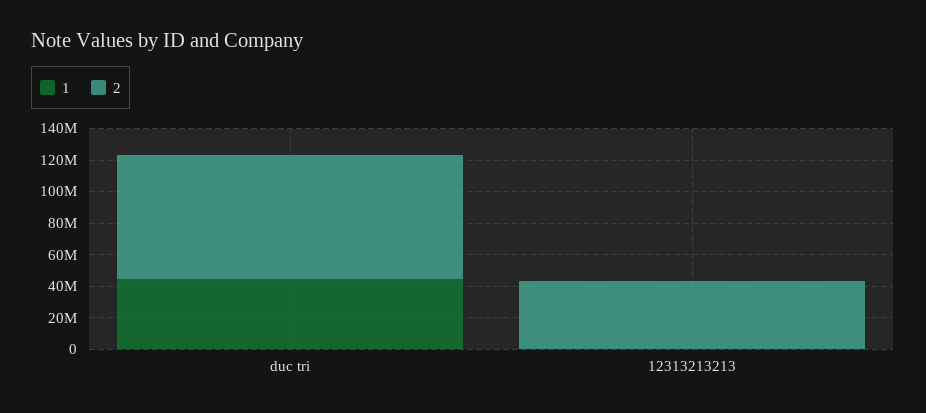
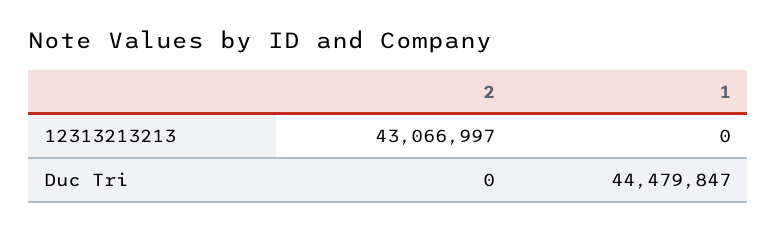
2, duc tri: 80000000 -> 0

